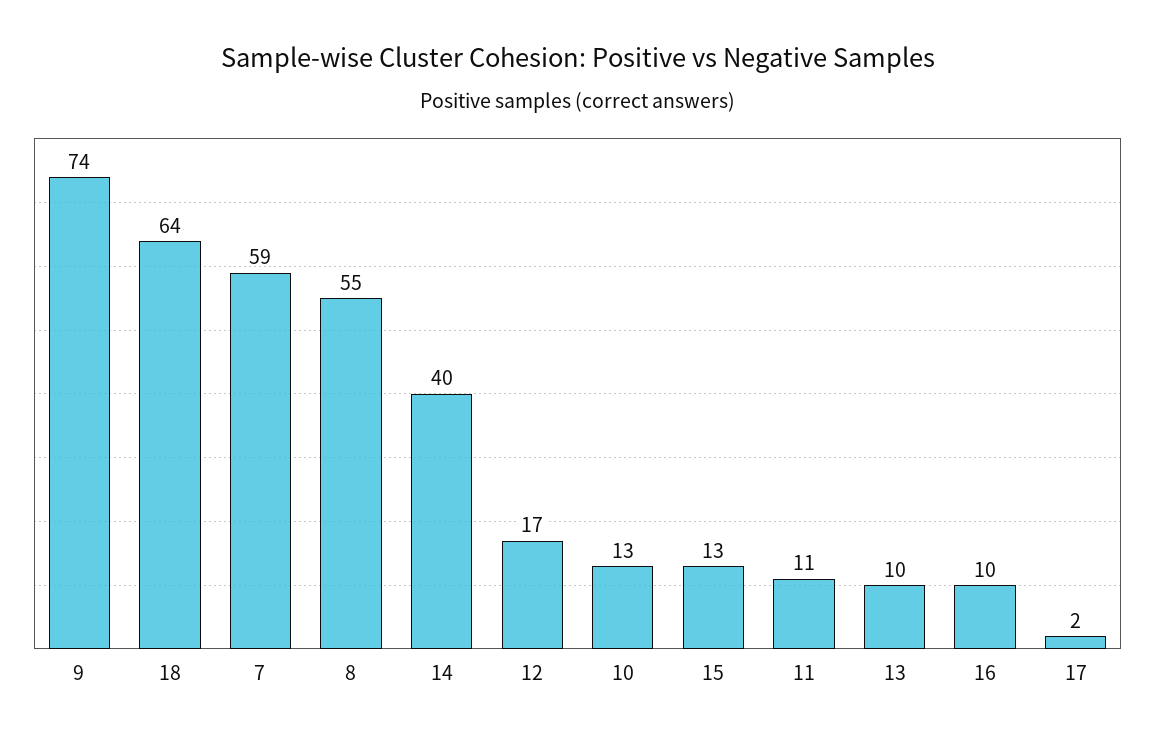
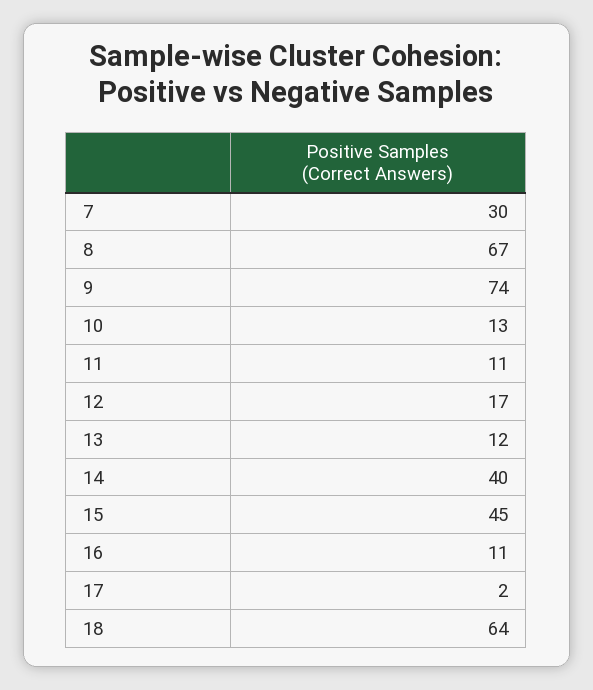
7: 59 -> 30
8: 55 -> 67
15: 13 -> 45
13: 10 -> 12
16: 10 -> 11

